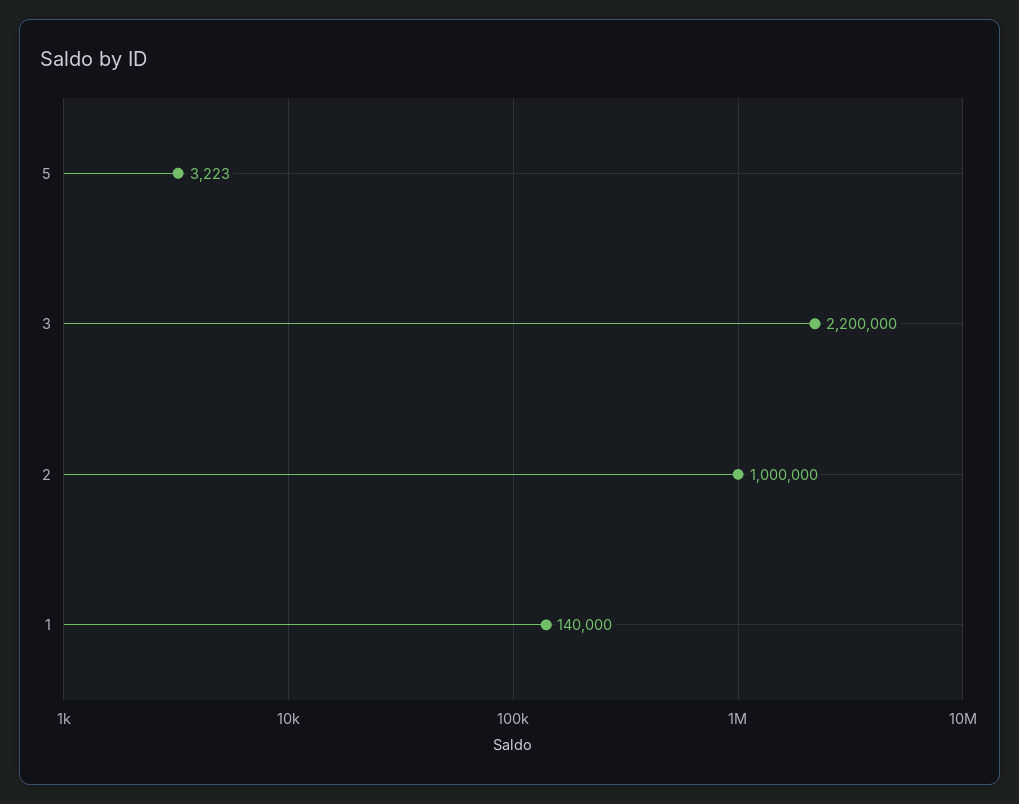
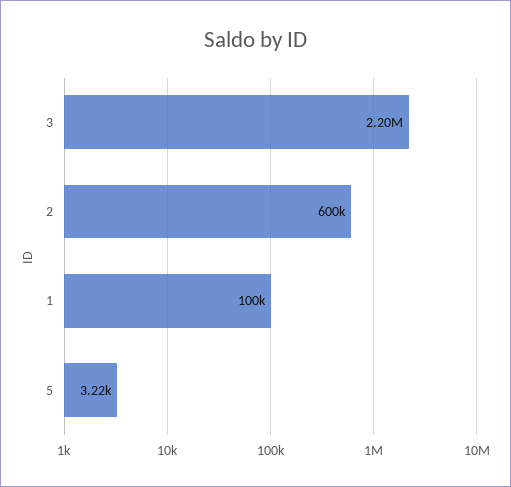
2: 1000000 -> 600000
1: 140000 -> 100000

